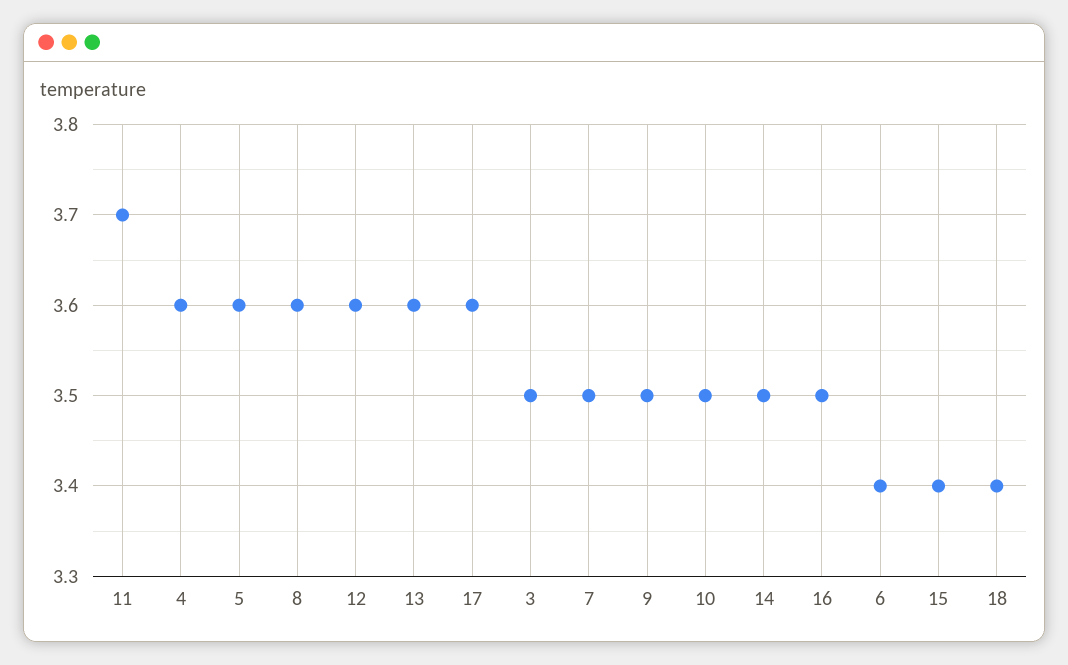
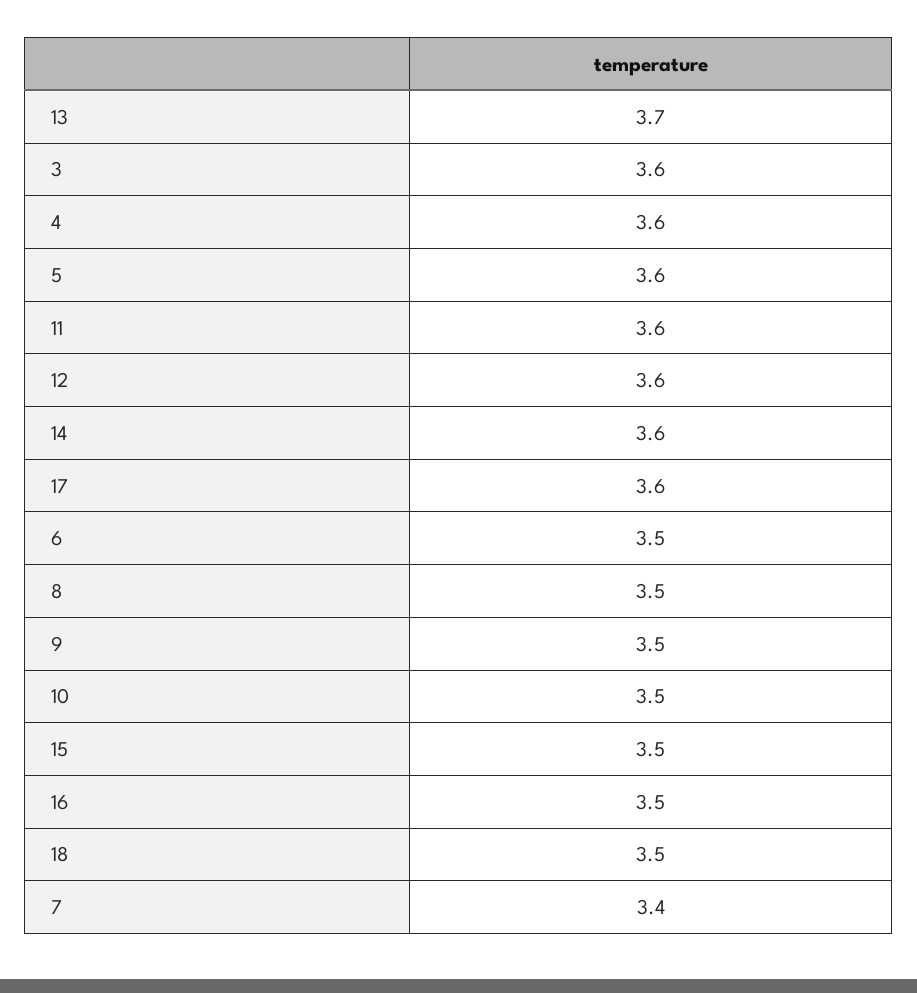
11: 3.7 -> 3.6
8: 3.6 -> 3.5
13: 3.6 -> 3.7
3: 3.5 -> 3.6
7: 3.5 -> 3.4
14: 3.5 -> 3.6
6: 3.4 -> 3.5
15: 3.4 -> 3.5
18: 3.4 -> 3.5

